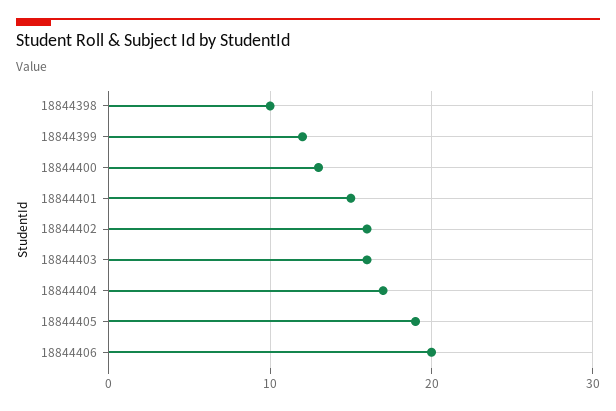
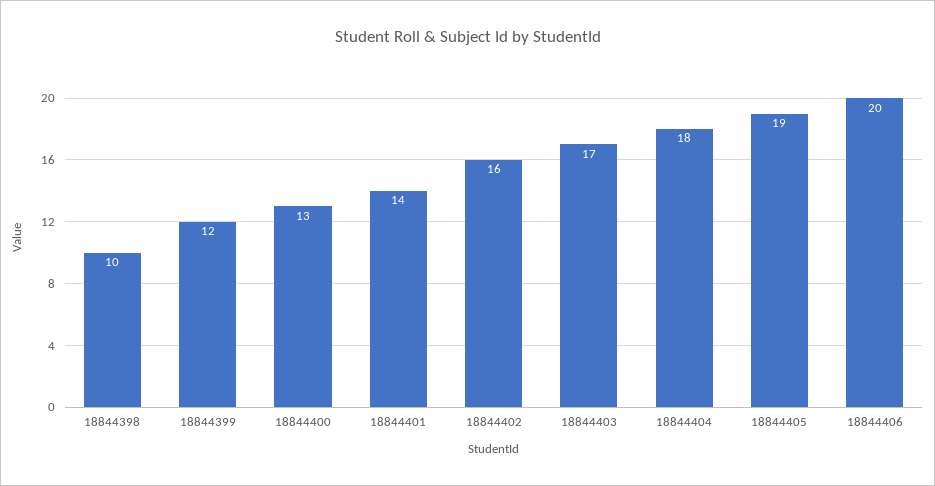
18844401: 15 -> 14
18844403: 16 -> 17
18844404: 17 -> 18

